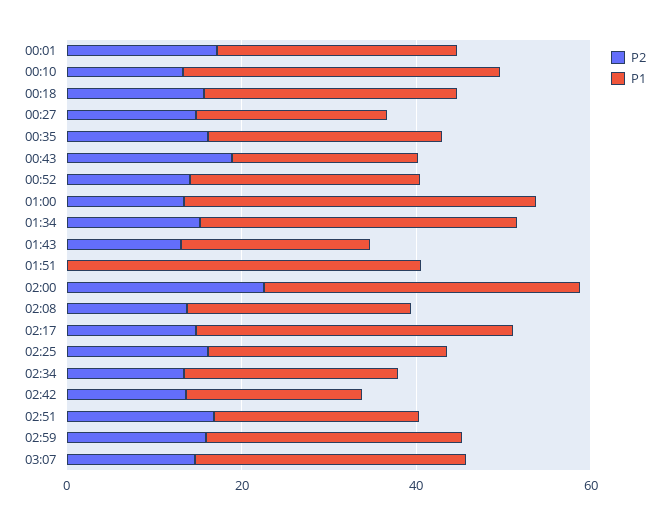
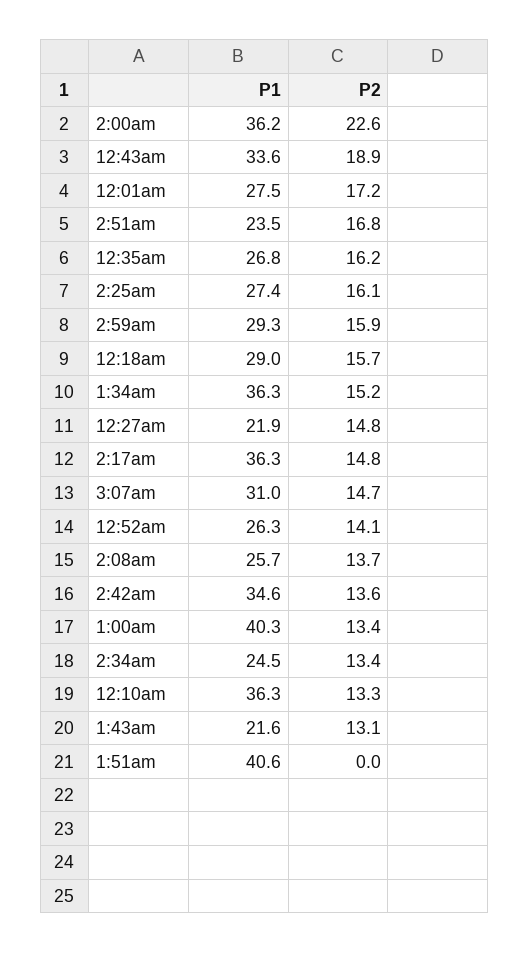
P1, 00:43: 20 -> 33.6
P1, 02:42: 20 -> 34.6

